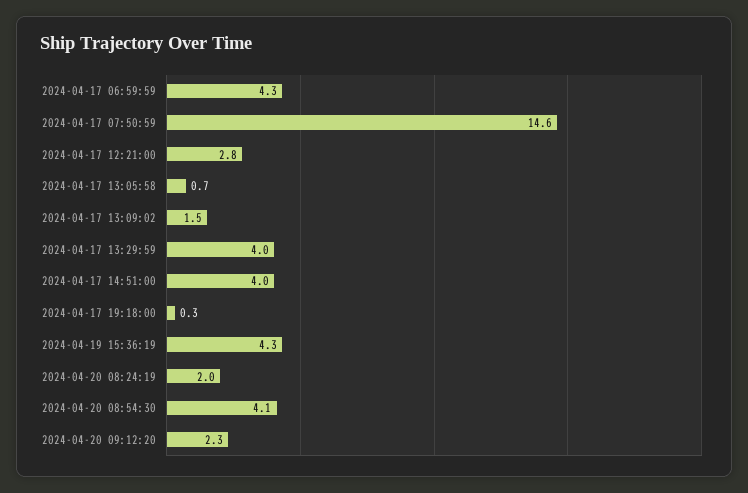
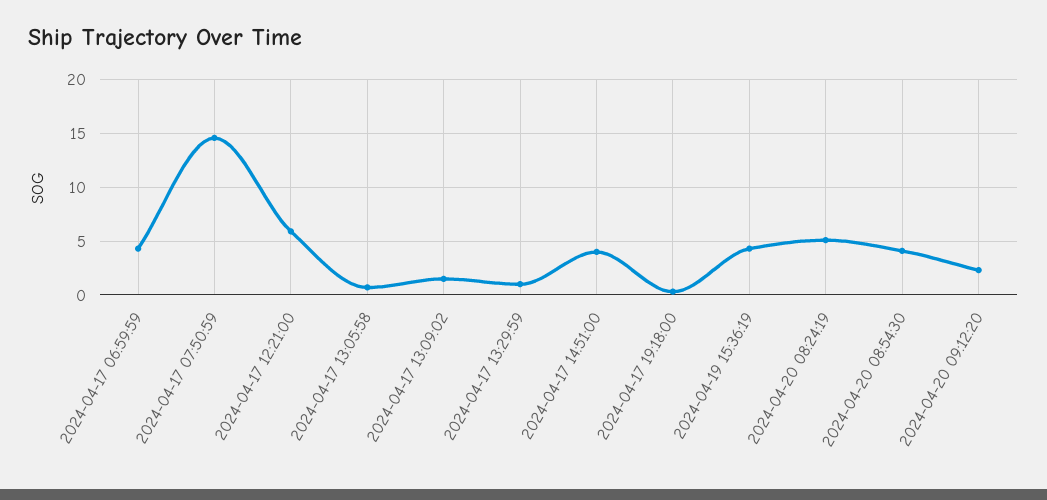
2024-04-17 12:21:00: 2.8 -> 6
2024-04-17 13:29:59: 4 -> 1
2024-04-20 08:24:19: 2 -> 5

